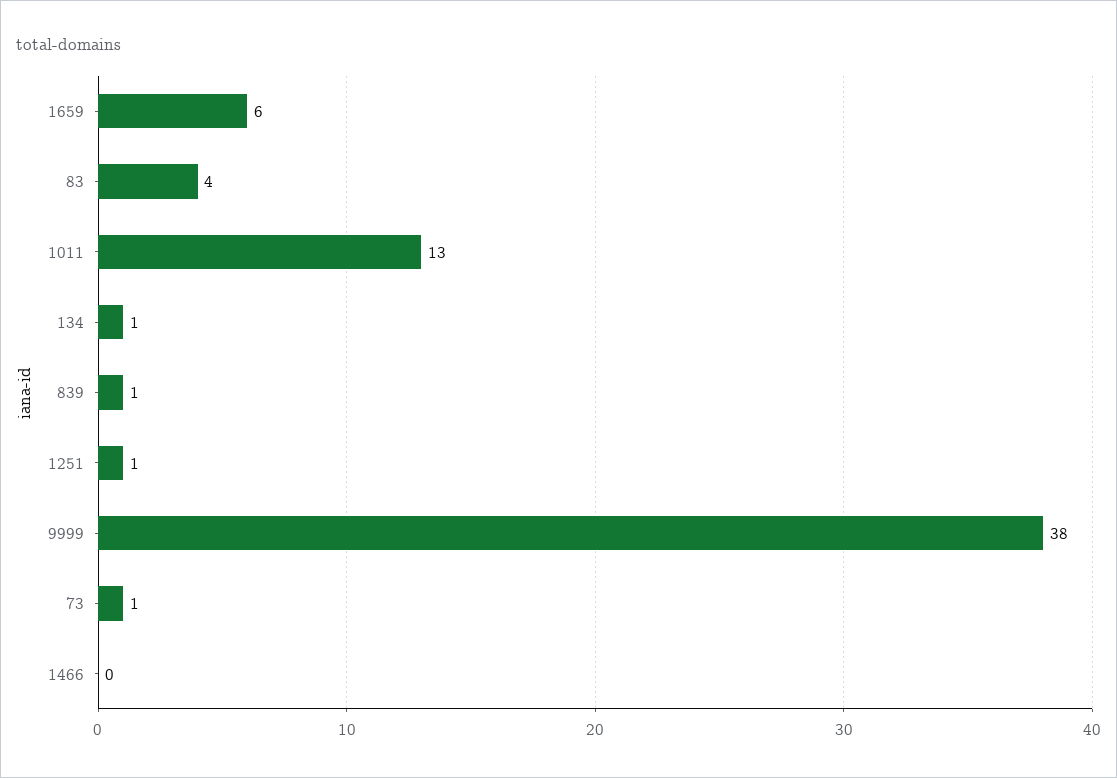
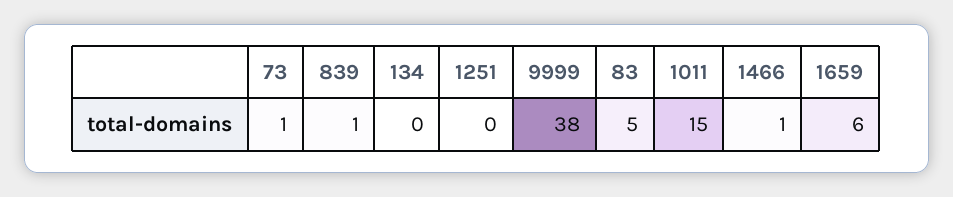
83: 4 -> 5
1011: 13 -> 15
134: 1 -> 0
1251: 1 -> 0
1466: 0 -> 1

